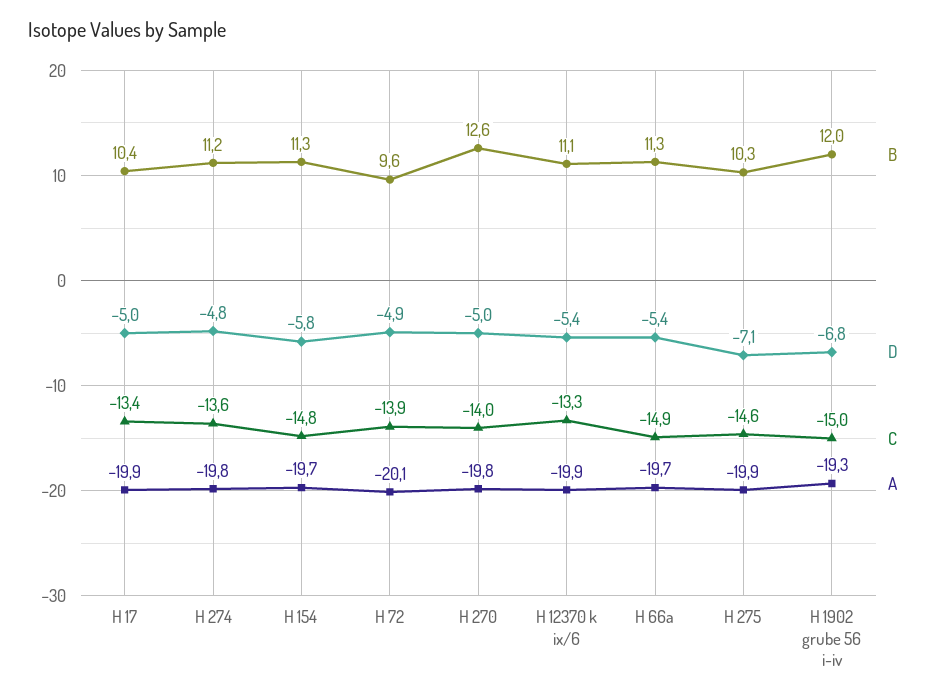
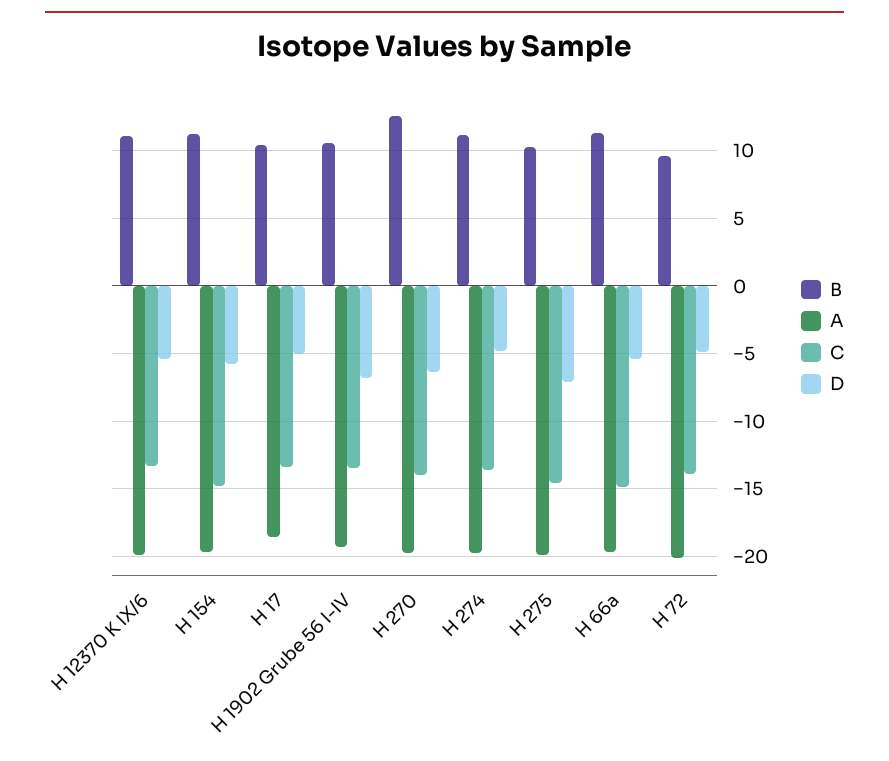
A, H 17: -19.9 -> -18.5
D, H 270: -5 -> -6.5
B, H 1902 grube 56 i-iv: 12 -> 10.5
C, H 1902 grube 56 i-iv: -15 -> -13.5

